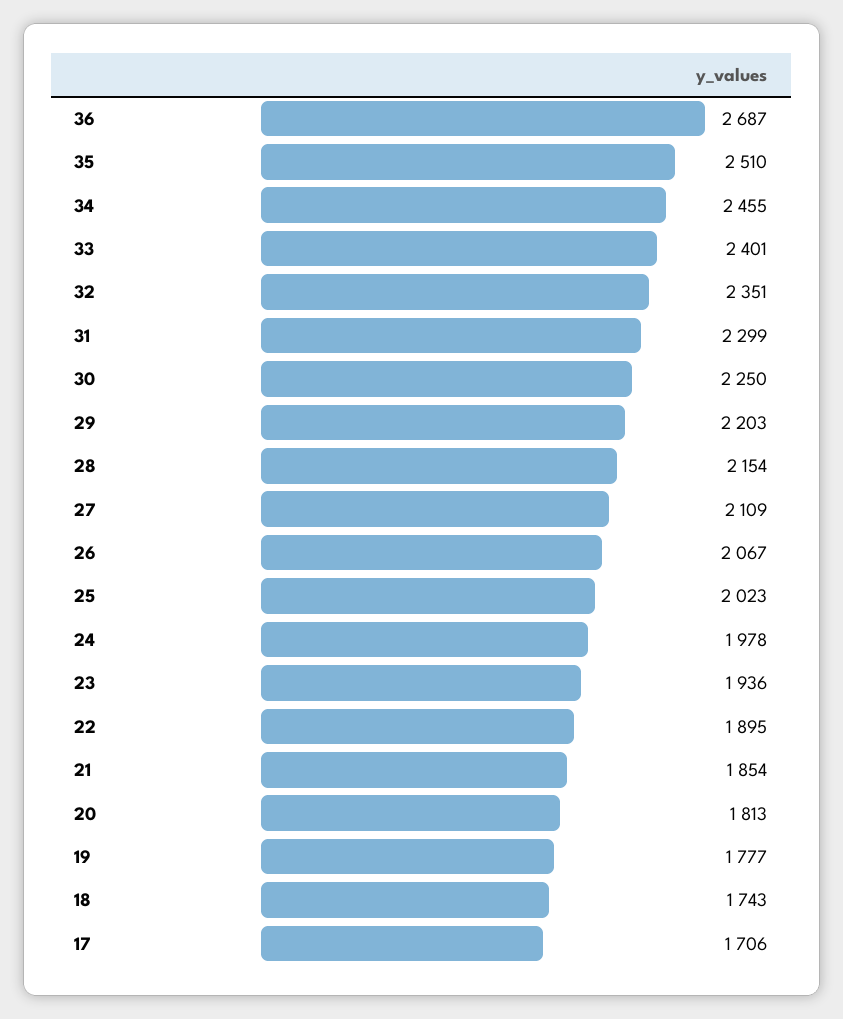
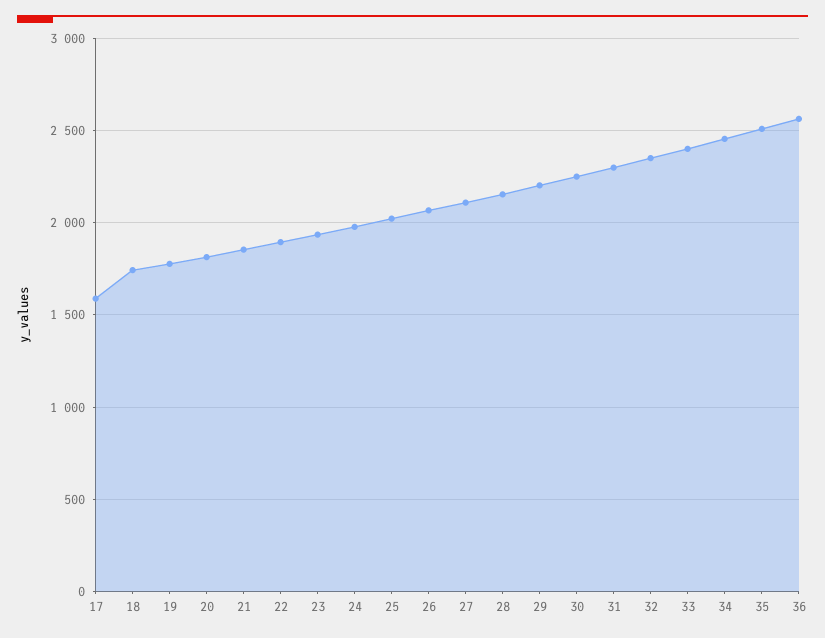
36: 2687 -> 2550
17: 1706 -> 1600

